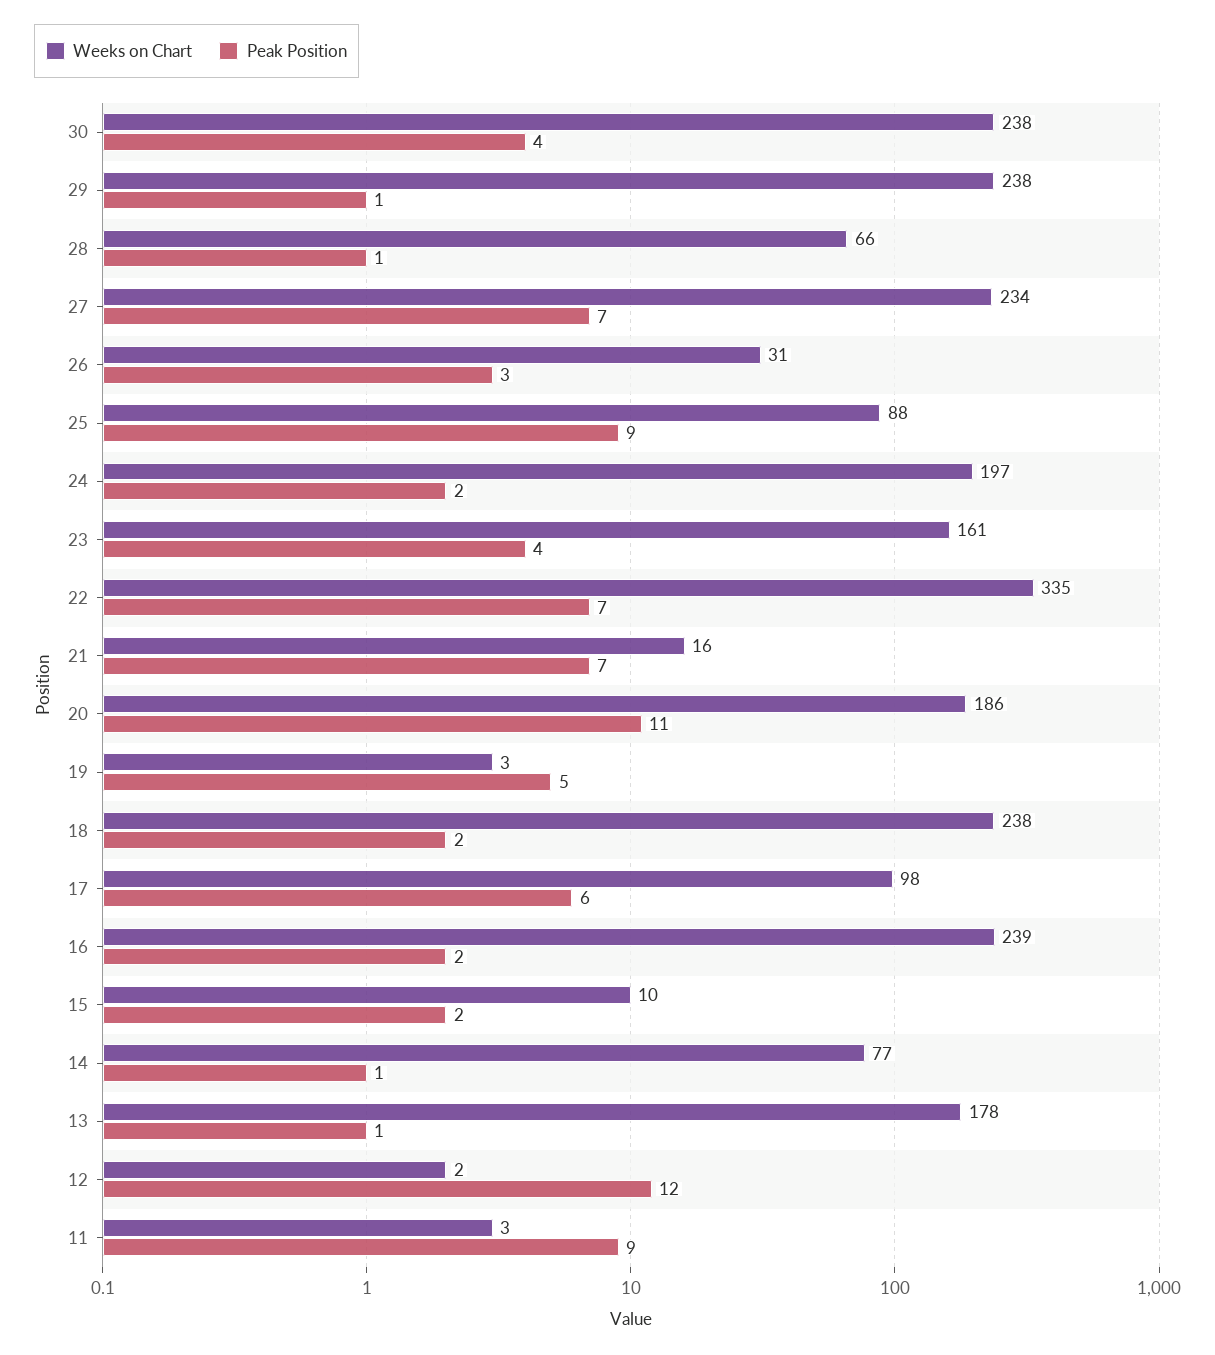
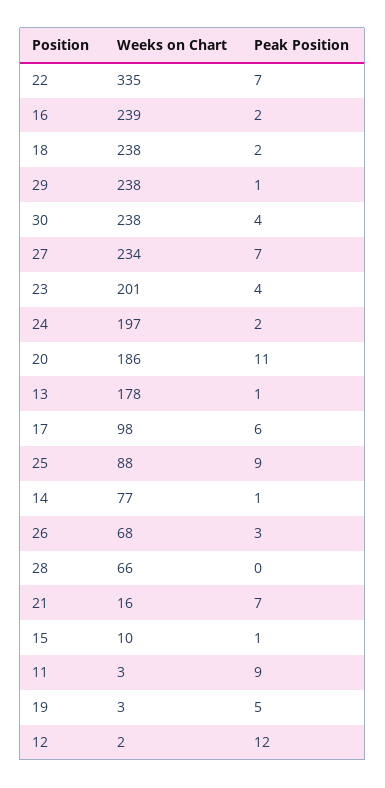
Peak Position, 28: 1 -> 0
Weeks on Chart, 26: 31 -> 68
Weeks on Chart, 23: 161 -> 201
Peak Position, 15: 2 -> 1

